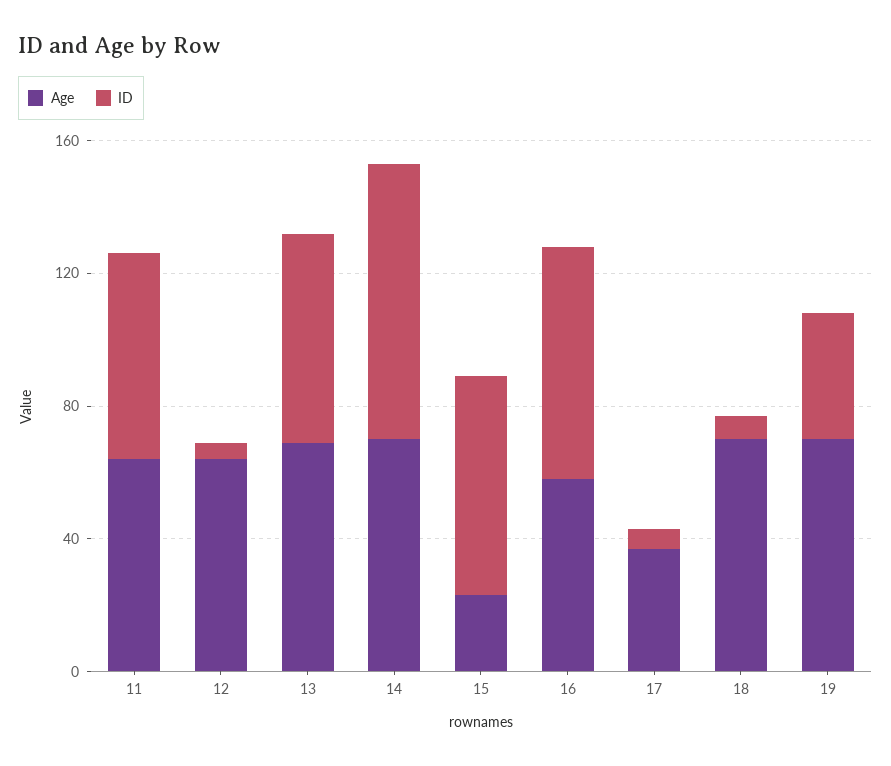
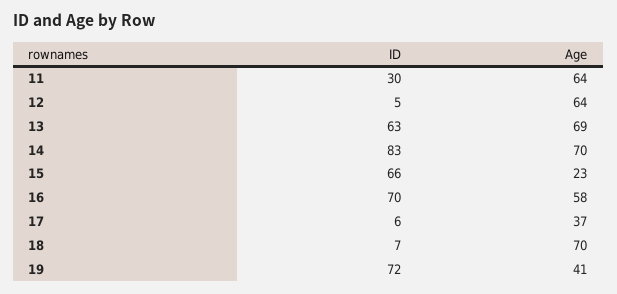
ID, 11: 60 -> 30
Age, 19: 70 -> 41
ID, 19: 40 -> 72

